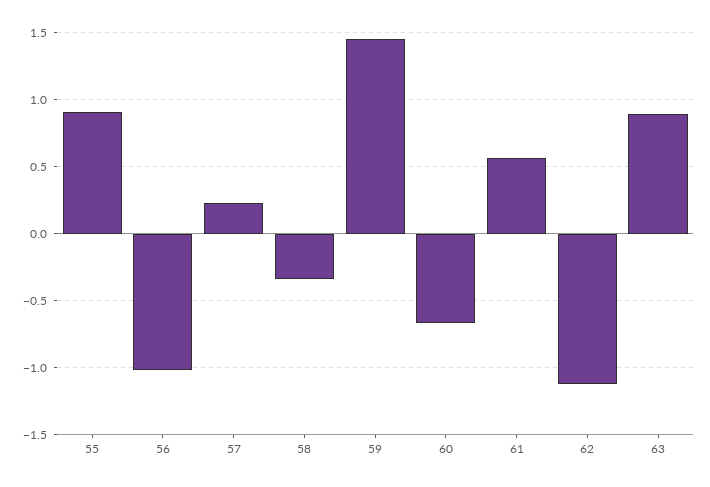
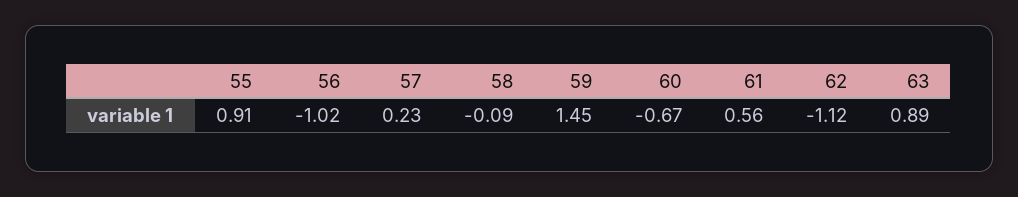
58: -0.35 -> -0.09

